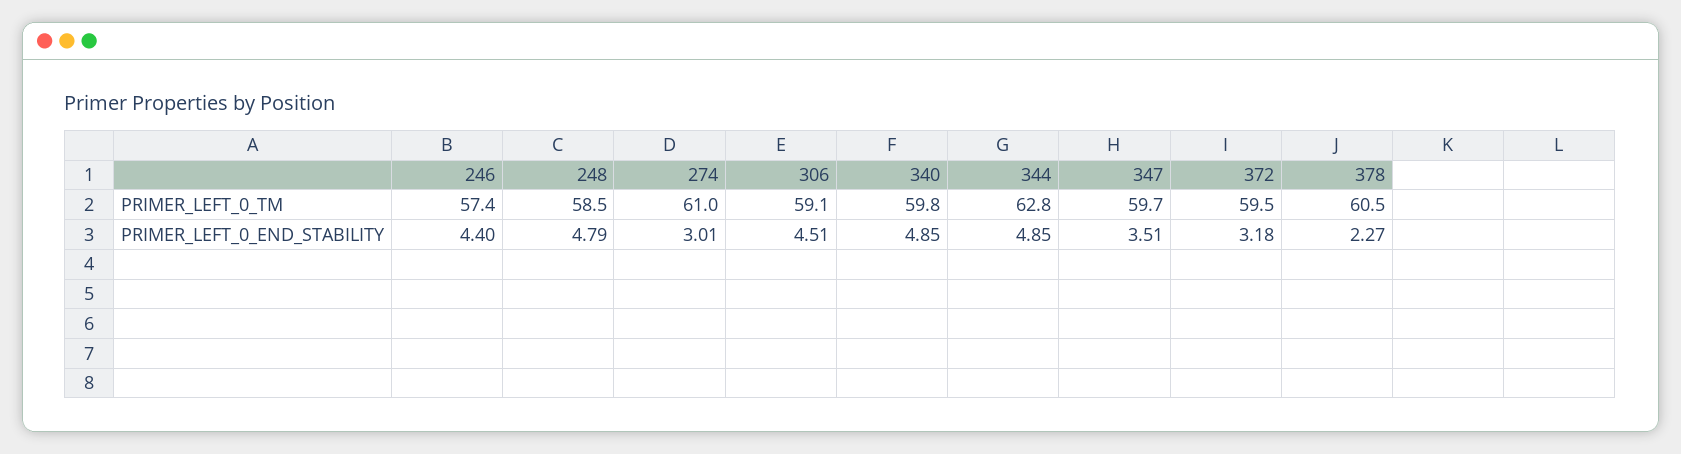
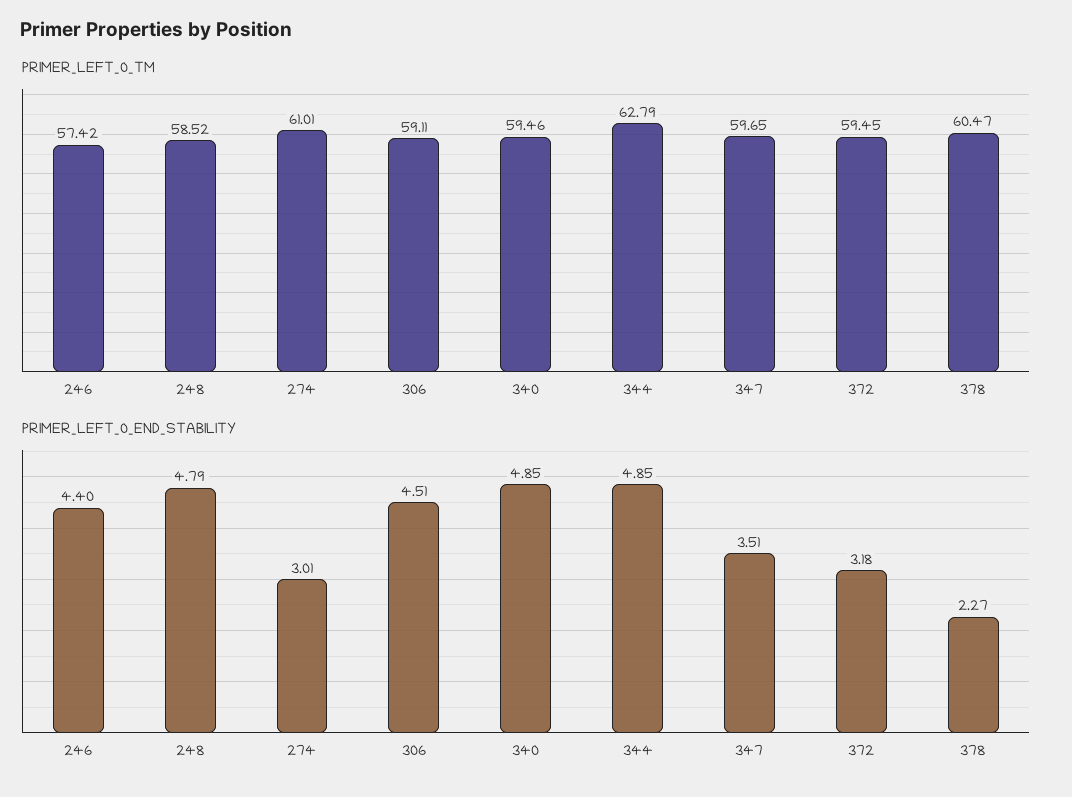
PRIMER_LEFT_0_TM, 340: 59.8 -> 59.46

